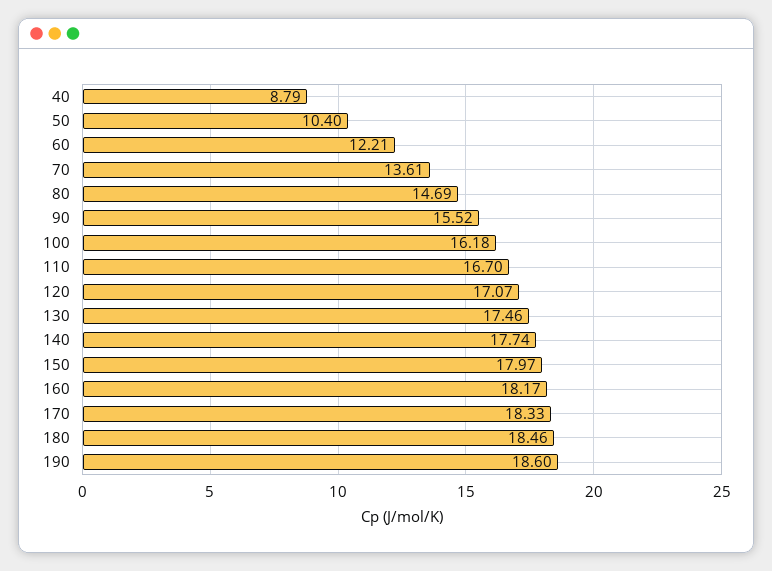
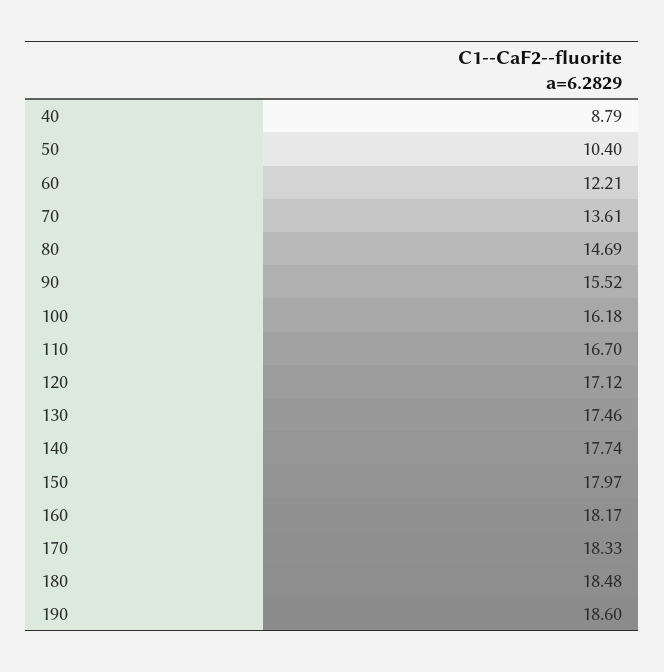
120: 17.07 -> 17.12
180: 18.46 -> 18.48

